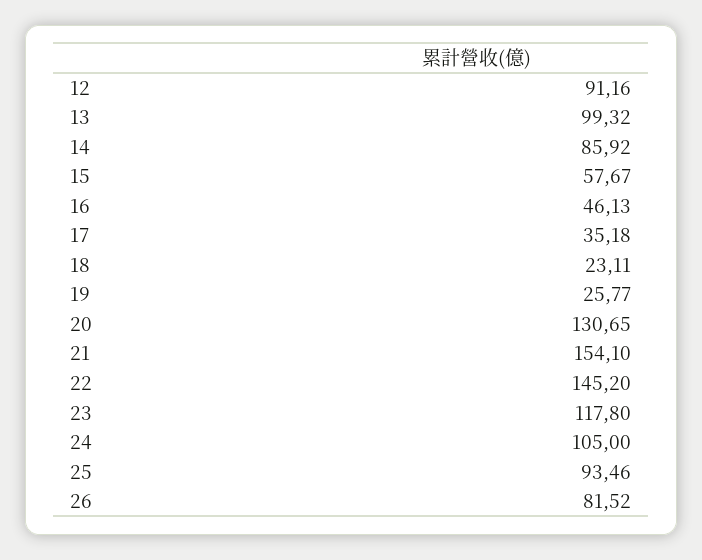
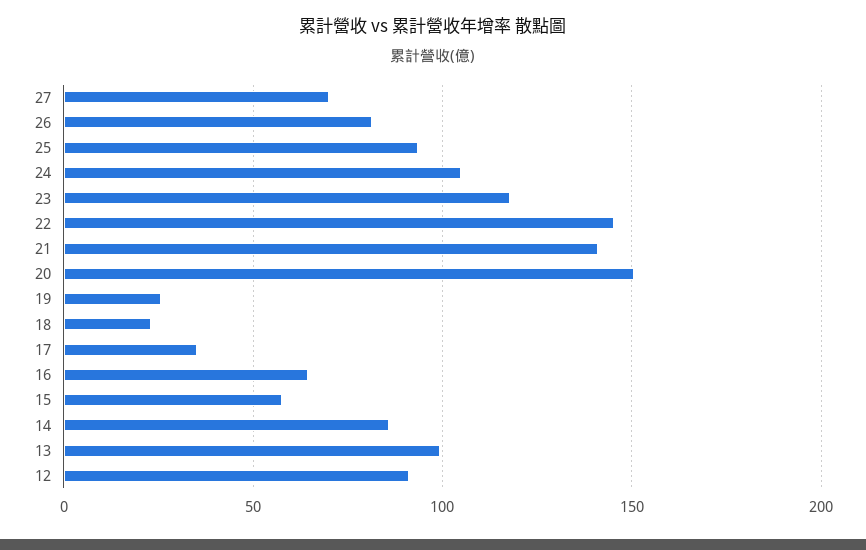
16: 46.13 -> 65
20: 130.65 -> 150
21: 154.1 -> 140
27: none -> 70

